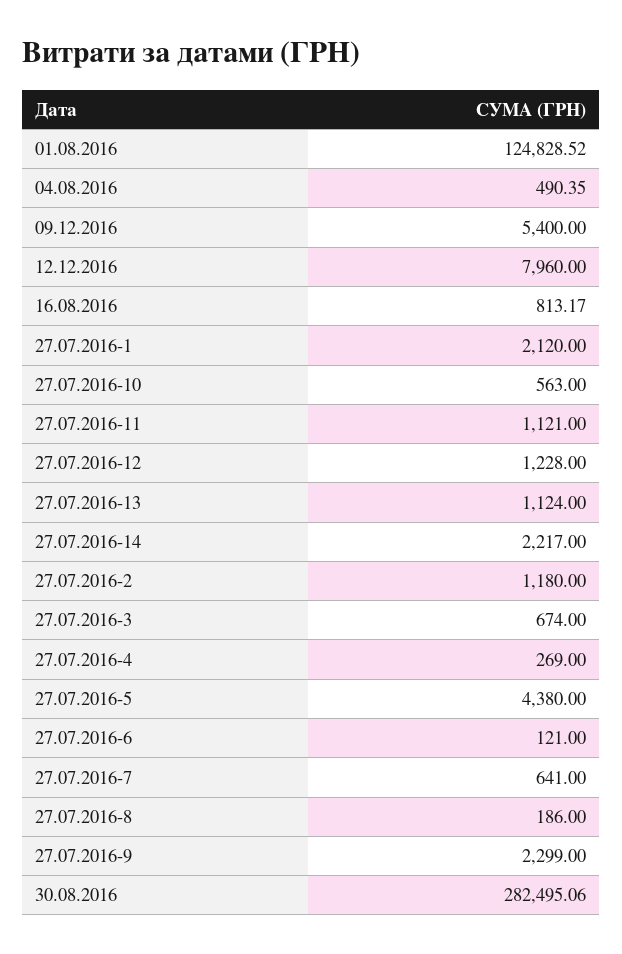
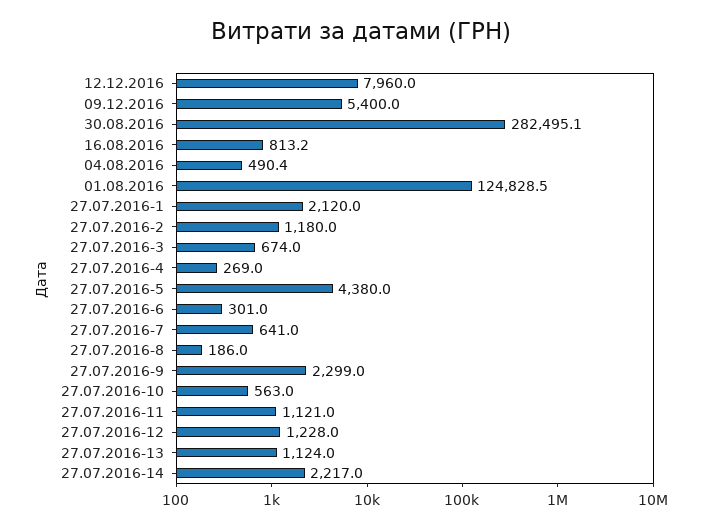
27.07.2016-6: 121 -> 301

